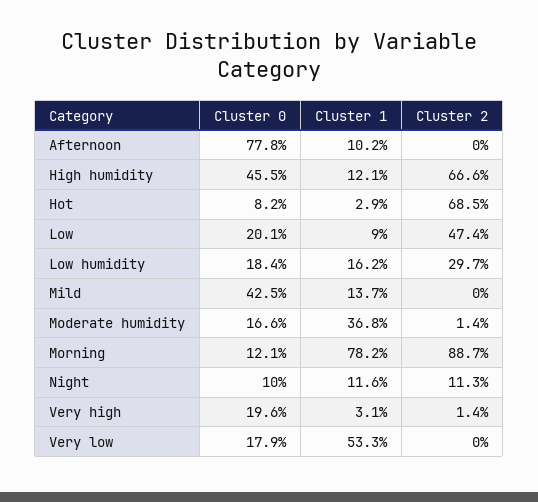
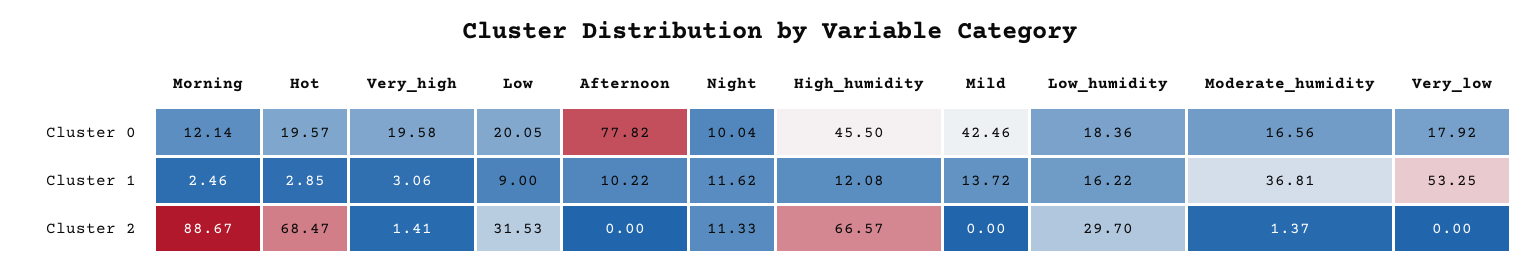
Cluster 0, Hot: 8.2 -> 19.57
Cluster 2, Low: 47.4 -> 31.53
Cluster 1, Morning: 78.2 -> 2.46

